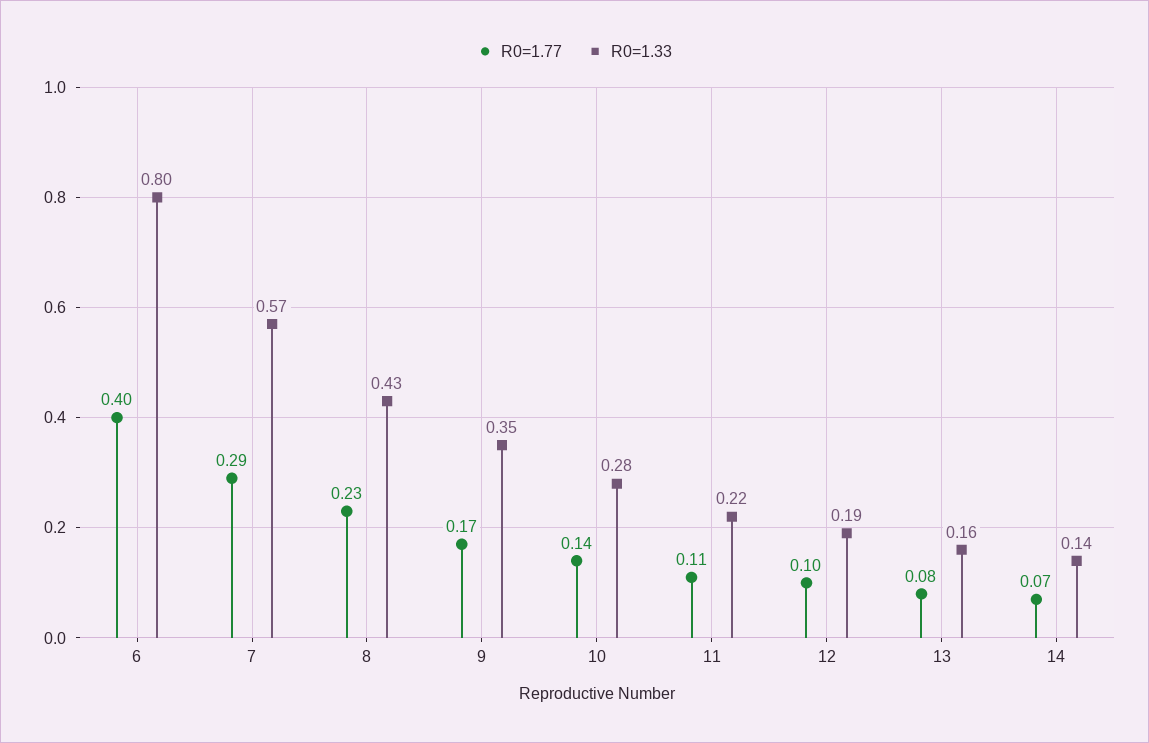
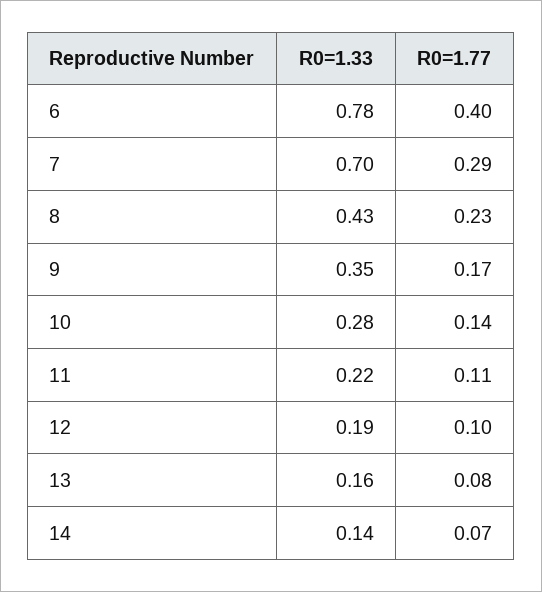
R0=1.33, 6: 0.8 -> 0.78
R0=1.33, 7: 0.57 -> 0.7

